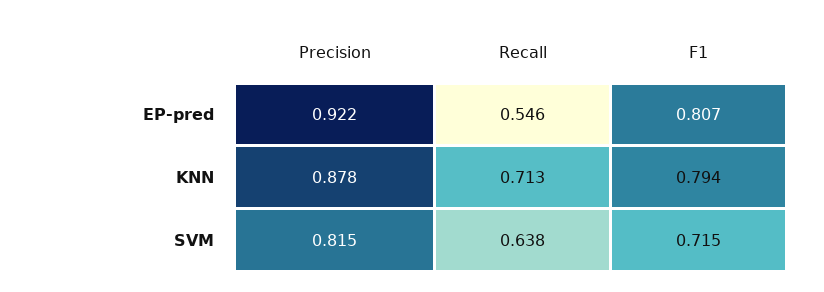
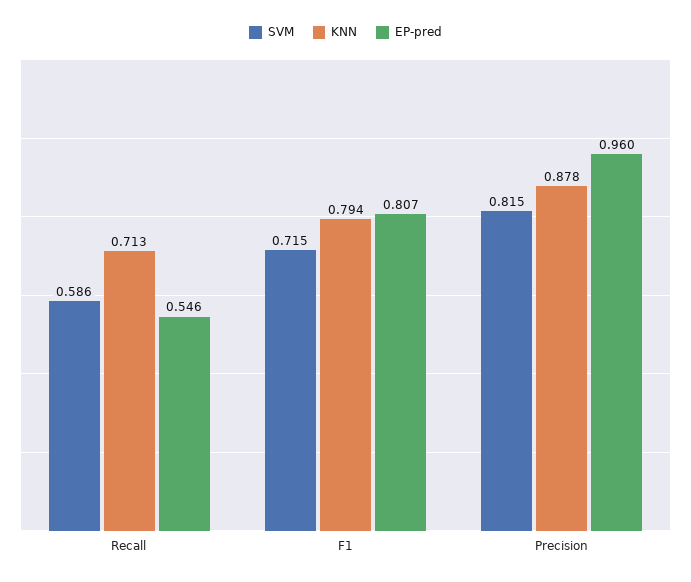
EP-pred, Precision: 0.922 -> 0.96
SVM, Recall: 0.638 -> 0.586

